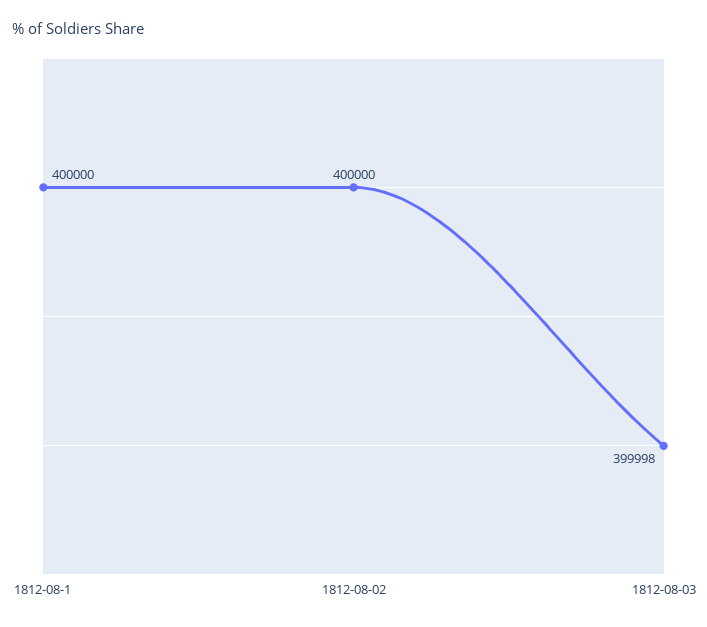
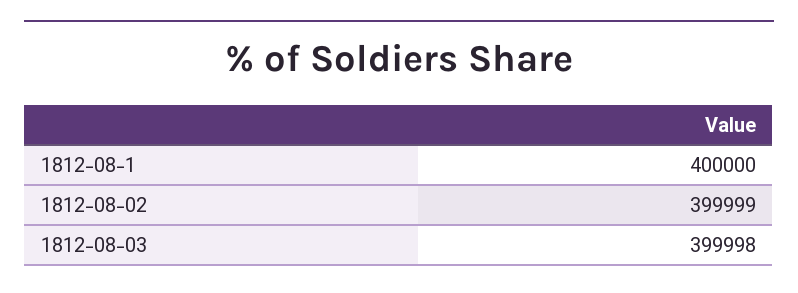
1812-08-02: 400000 -> 399999

